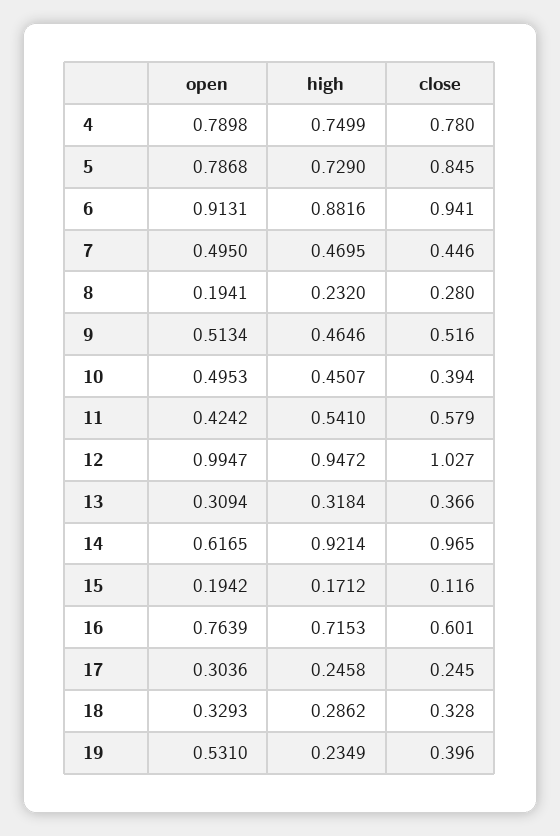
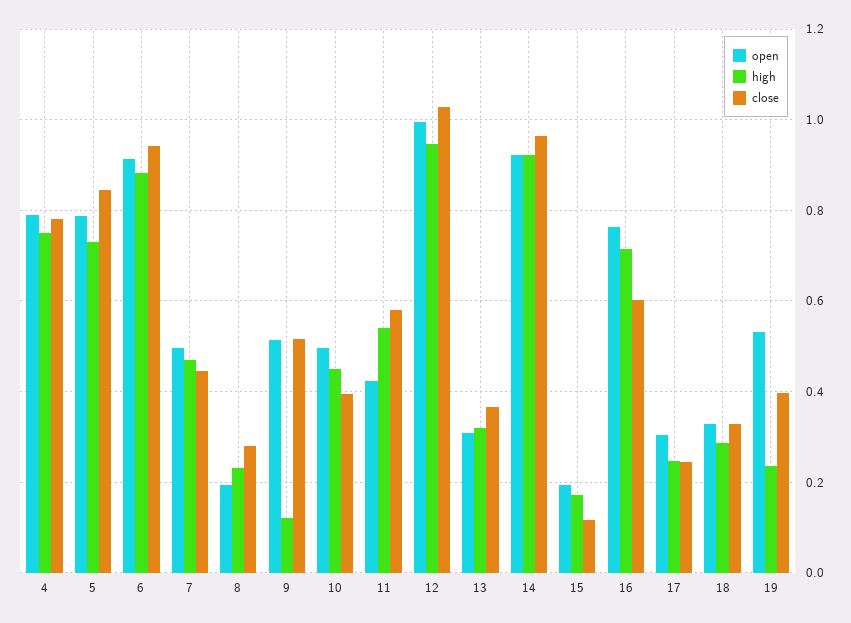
high, 9: 0.4646 -> 0.12
open, 14: 0.6165 -> 0.92

